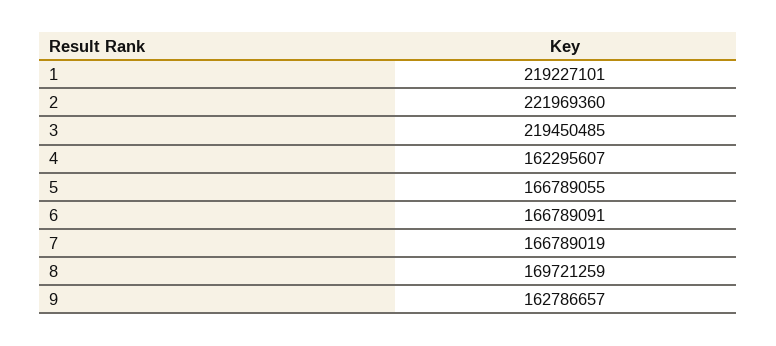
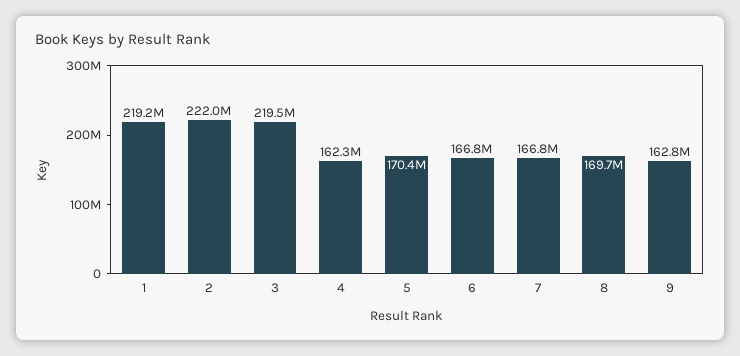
5: 166789055 -> 170400000

